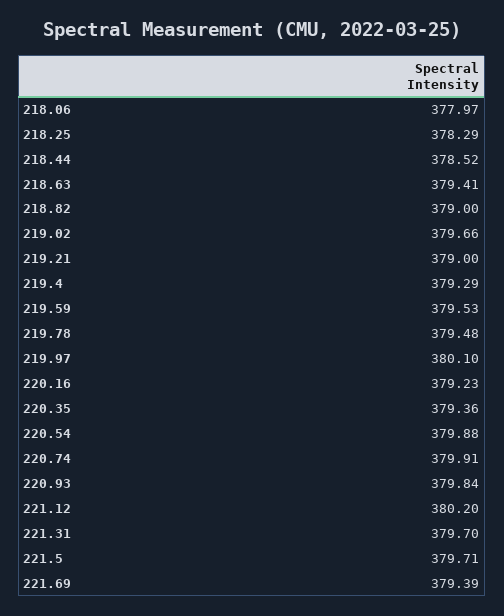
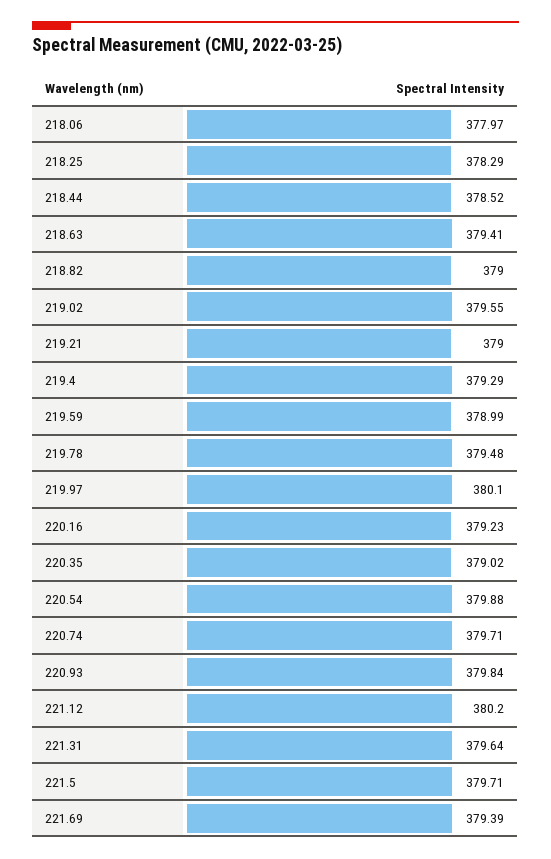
219.02: 379.66 -> 379.55
219.59: 379.53 -> 378.99
220.35: 379.36 -> 379.02
220.74: 379.91 -> 379.71
221.31: 379.7 -> 379.64

